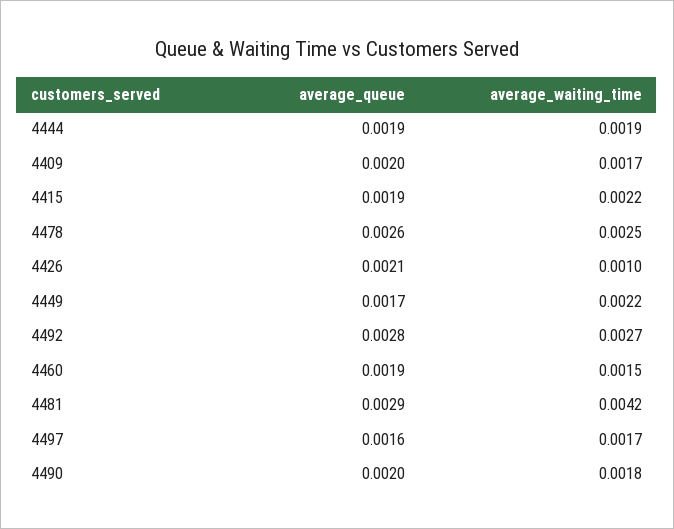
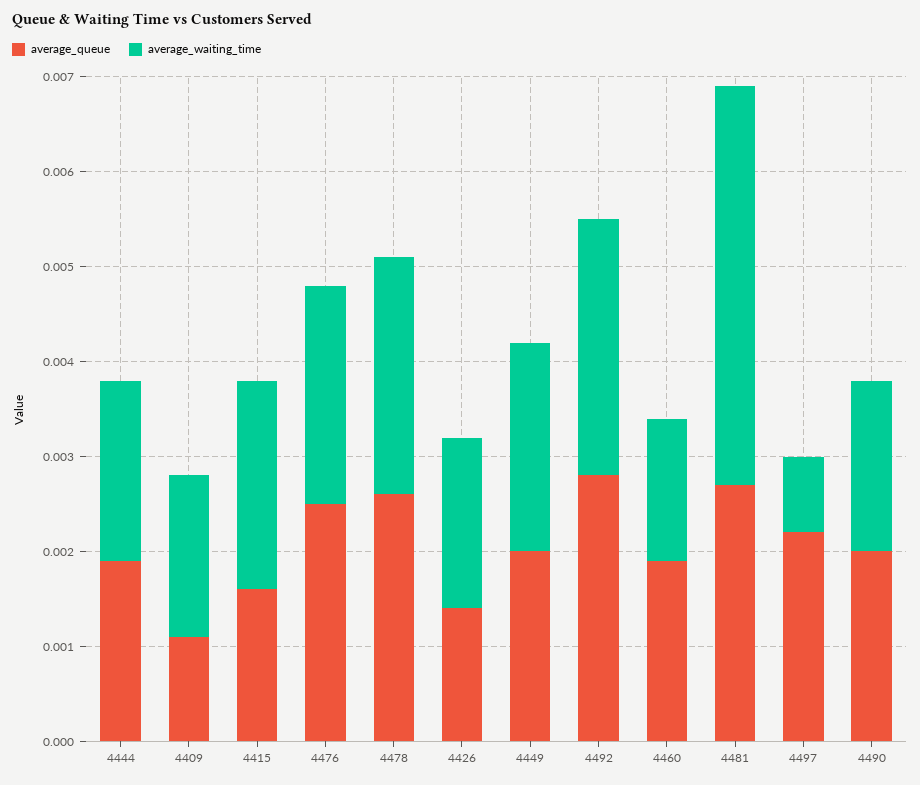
average_queue, 4409: 0.002 -> 0.0011
average_queue, 4415: 0.0019 -> 0.0016
average_queue, 4426: 0.0021 -> 0.0014
average_waiting_time, 4426: 0.001 -> 0.0018
average_queue, 4449: 0.0017 -> 0.002
average_queue, 4481: 0.0029 -> 0.0027
average_queue, 4497: 0.0016 -> 0.0022
average_waiting_time, 4497: 0.0017 -> 0.0008
average_queue, 4476: none -> 0.0025
average_waiting_time, 4476: none -> 0.0023

